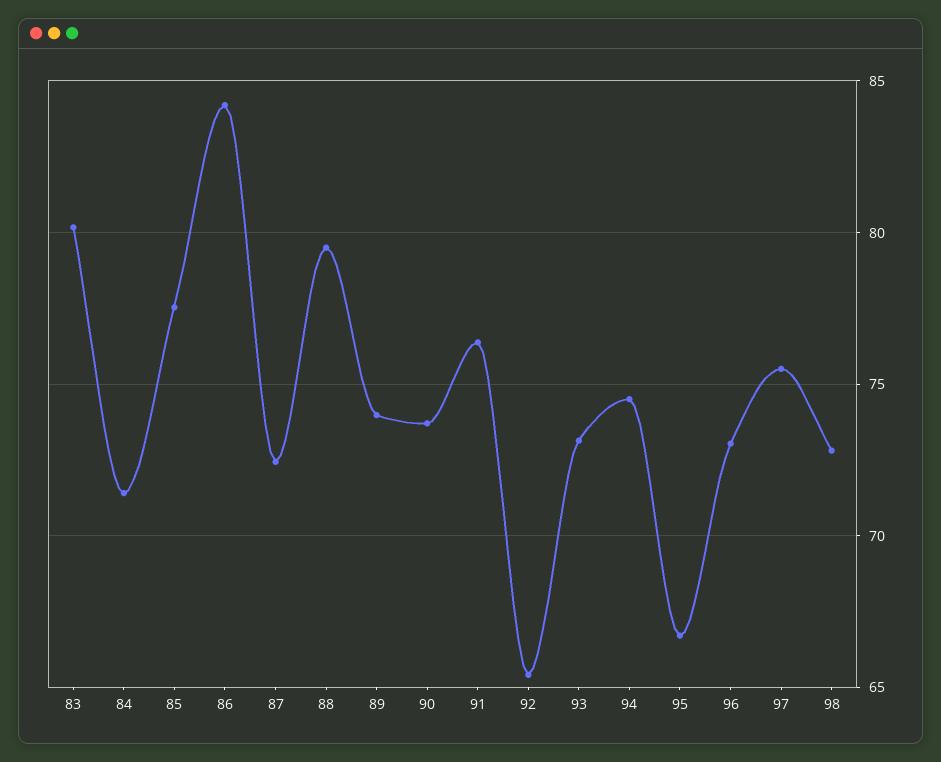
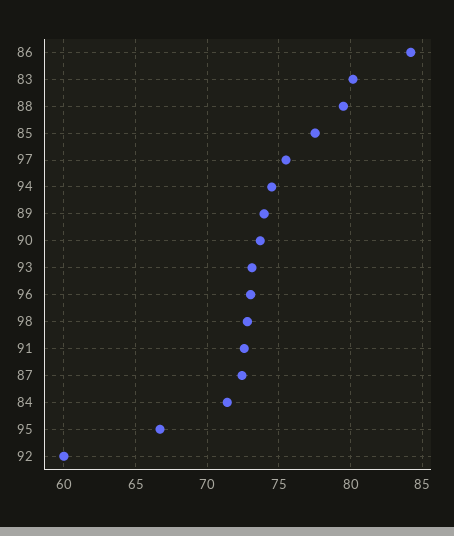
91: 76.5 -> 72.5
92: 65.5 -> 60

